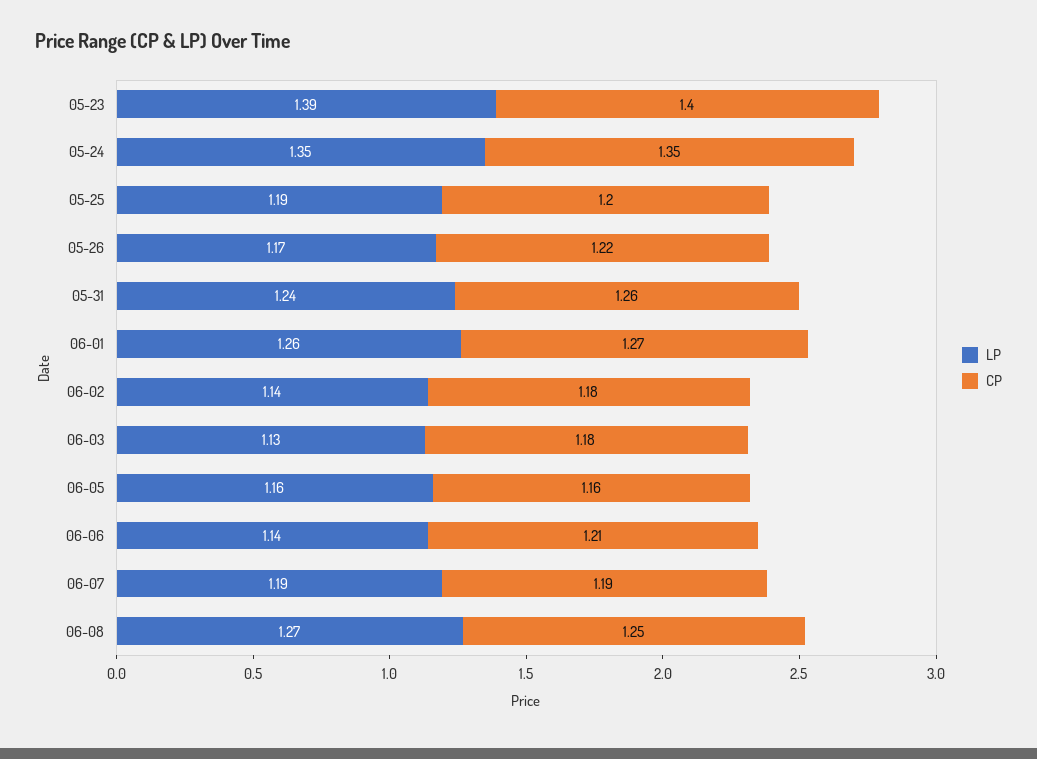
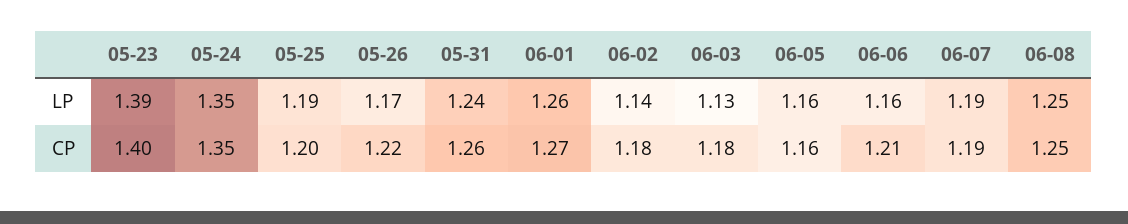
LP, 06-06: 1.14 -> 1.16
LP, 06-08: 1.27 -> 1.25

